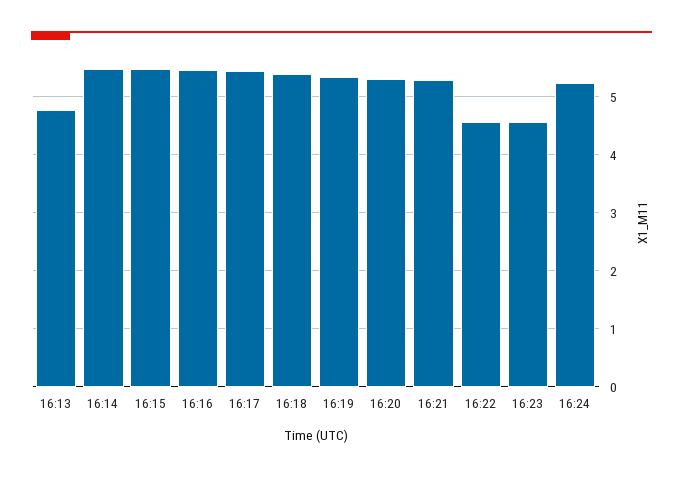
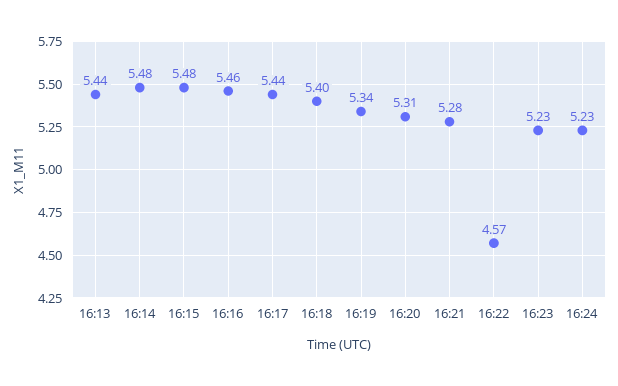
16:13: 4.8 -> 5.44
16:23: 4.6 -> 5.23

